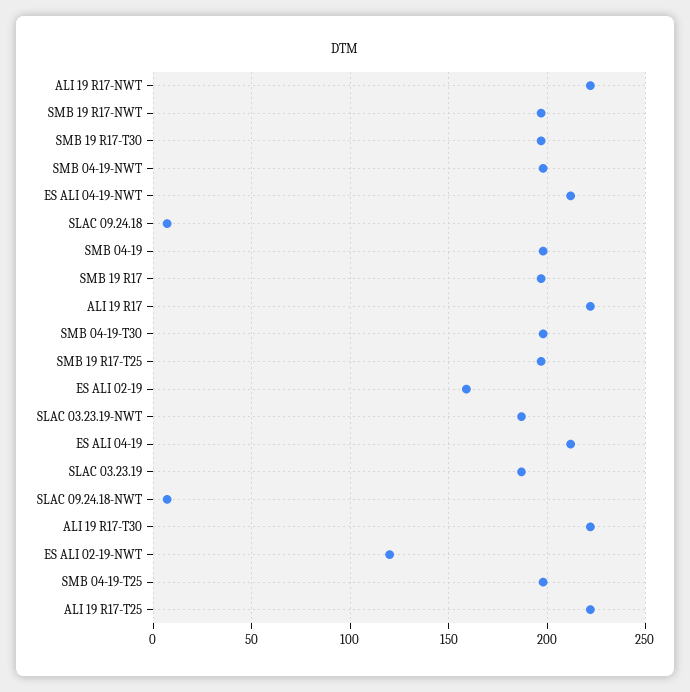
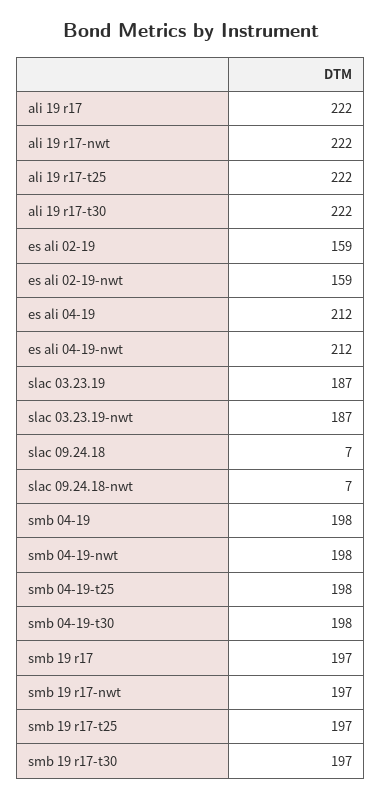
ES ALI 02-19-NWT: 120 -> 159

